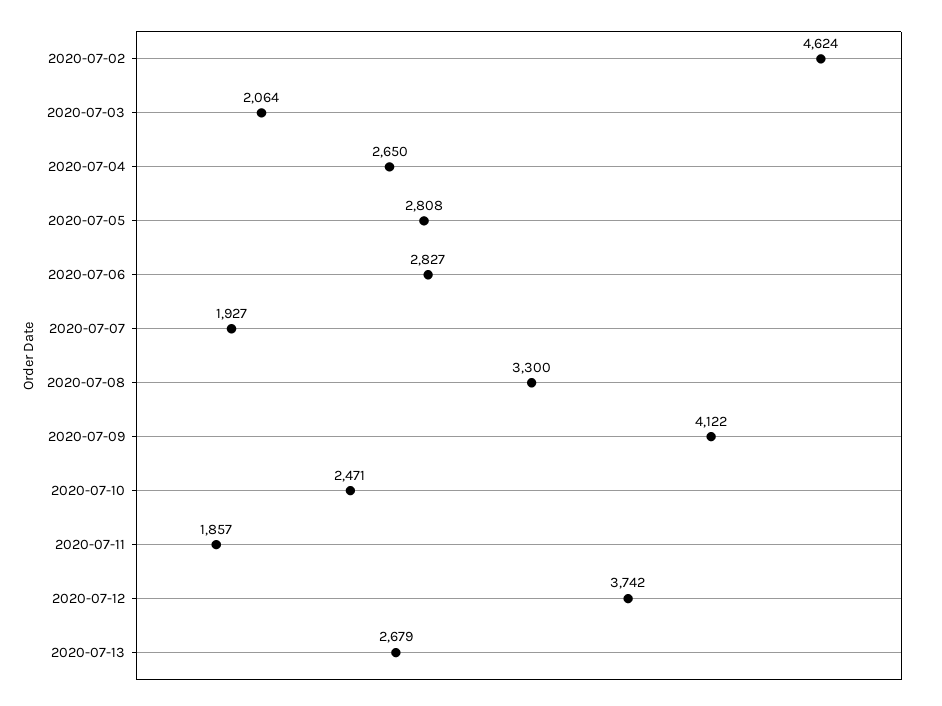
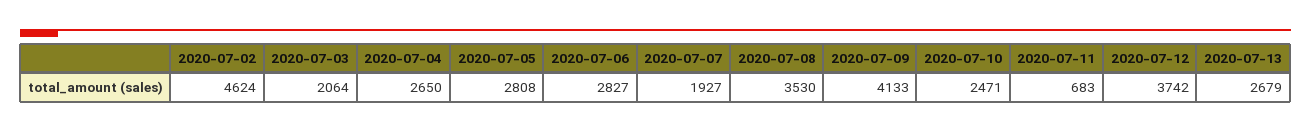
2020-07-08: 3300 -> 3530
2020-07-09: 4122 -> 4133
2020-07-11: 1857 -> 683

